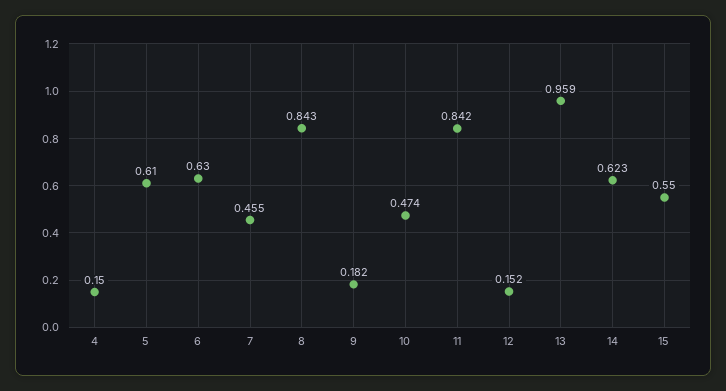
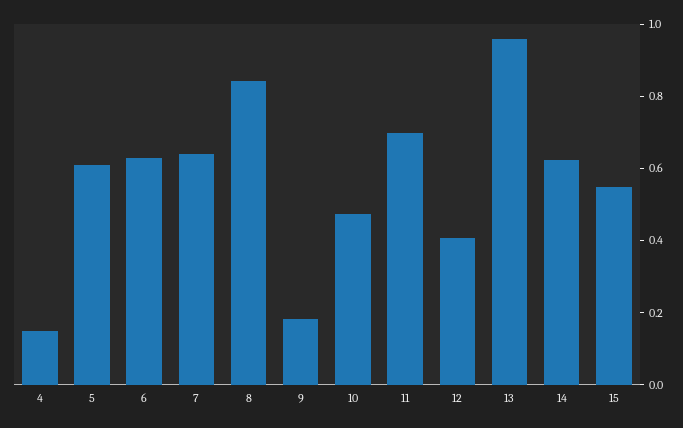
7: 0.455 -> 0.65
11: 0.842 -> 0.7
12: 0.152 -> 0.4

